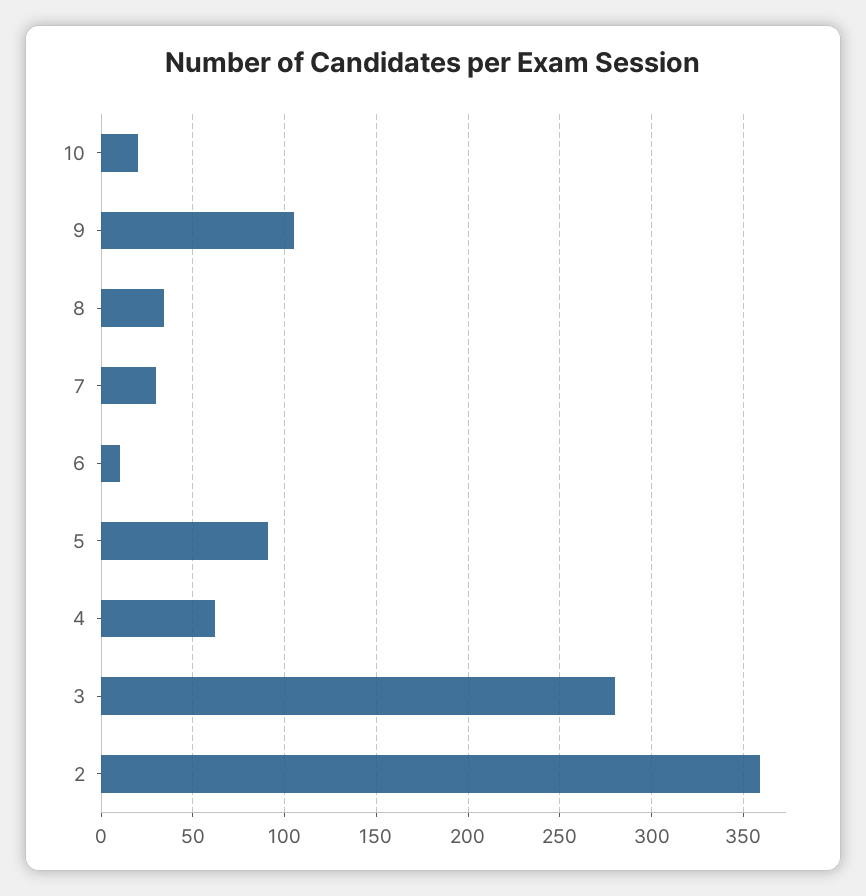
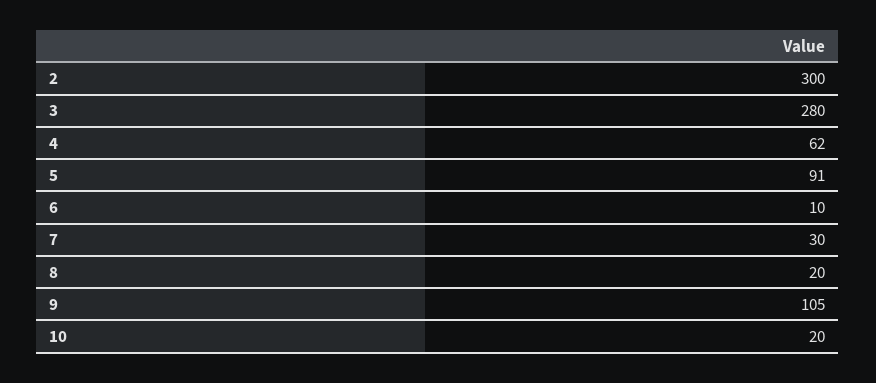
8: 35 -> 20
2: 360 -> 300

